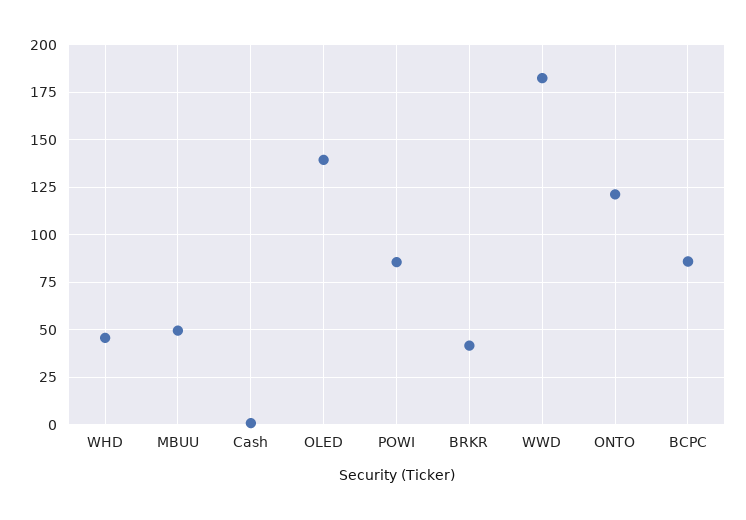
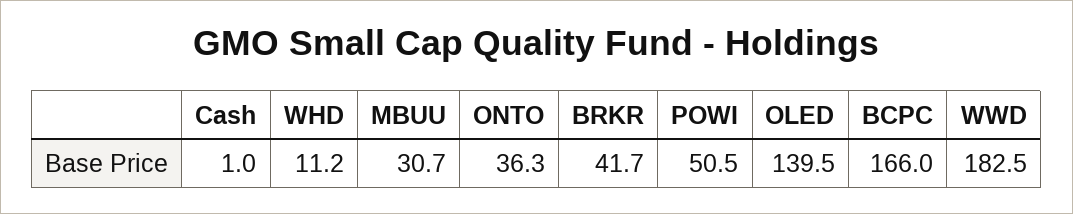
WHD: 45 -> 11.2
MBUU: 50 -> 30.7
POWI: 85 -> 50.5
ONTO: 120 -> 36.3
BCPC: 85 -> 166

